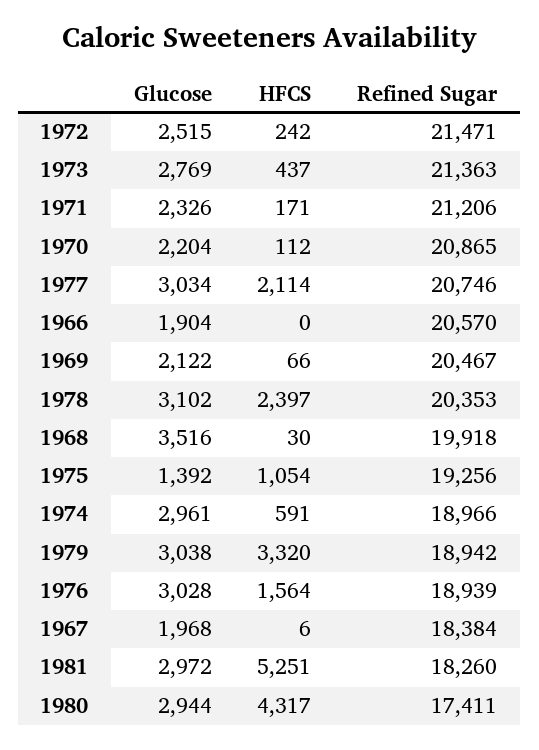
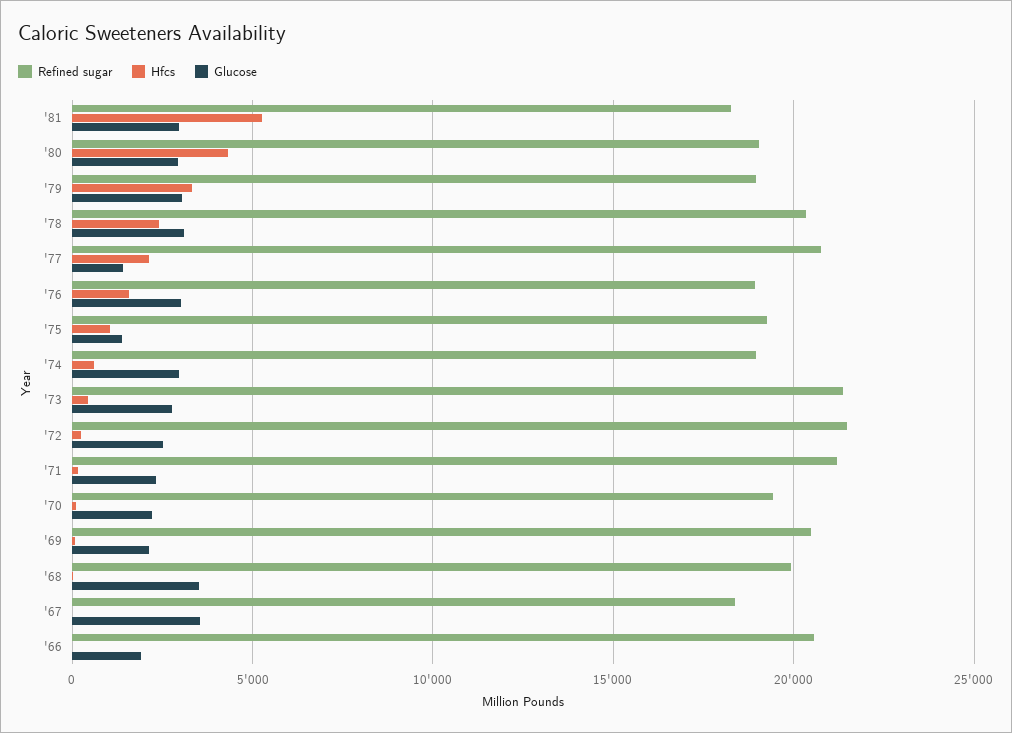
Refined Sugar, 1970: 20865 -> 19500
Glucose, 1977: 3034 -> 1500
Glucose, 1967: 1968 -> 3500
Refined Sugar, 1980: 17411 -> 19000

